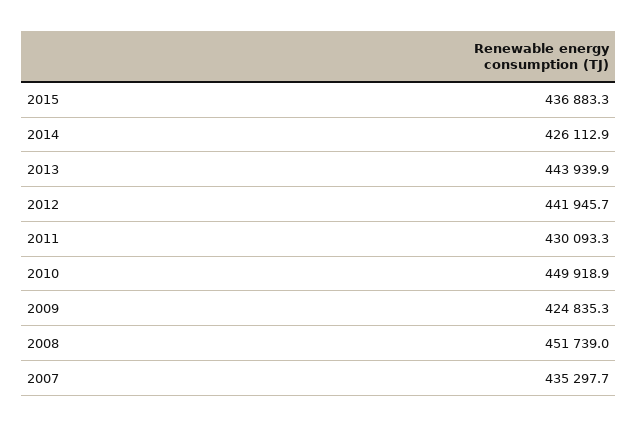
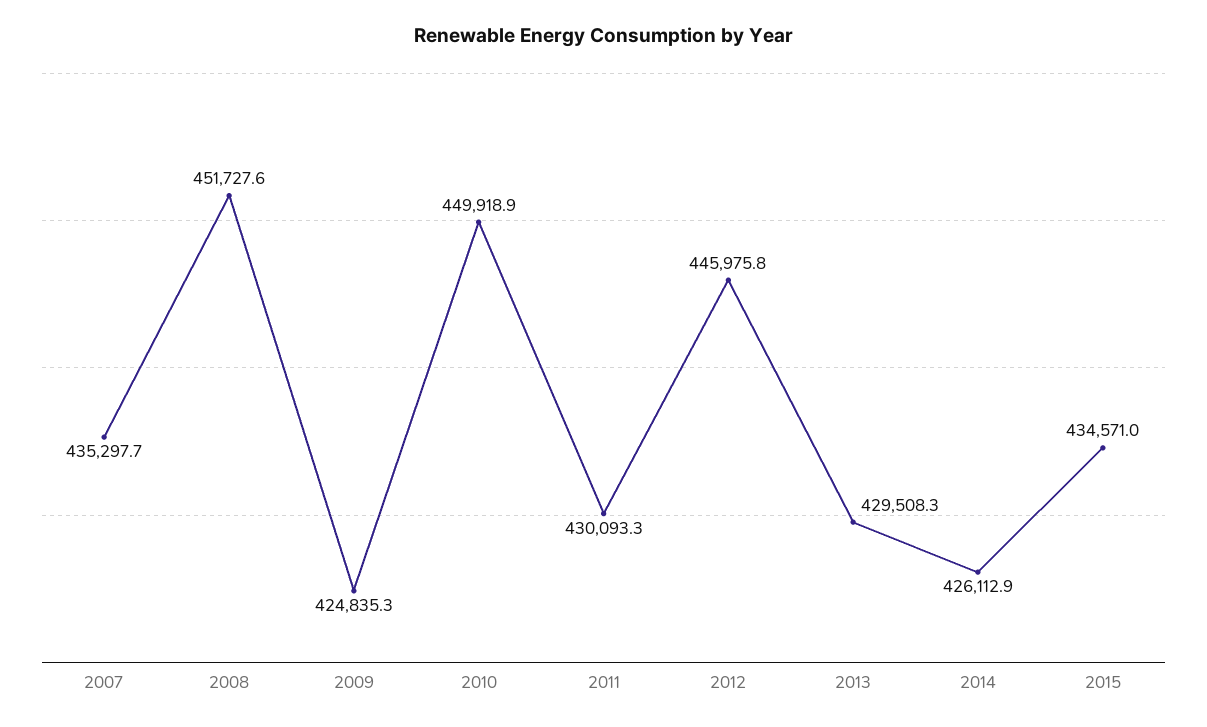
2015: 436883.3 -> 434571
2013: 443939.9 -> 429508.3
2012: 441945.7 -> 445975.8
2008: 451739 -> 451727.6

